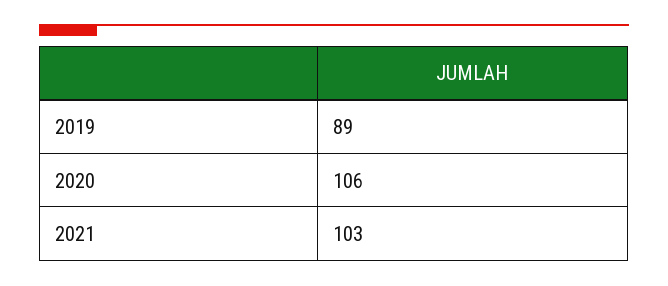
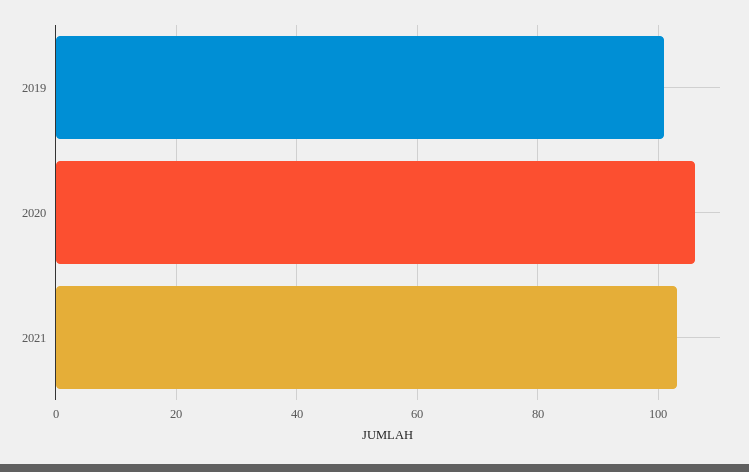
2019: 89 -> 100

